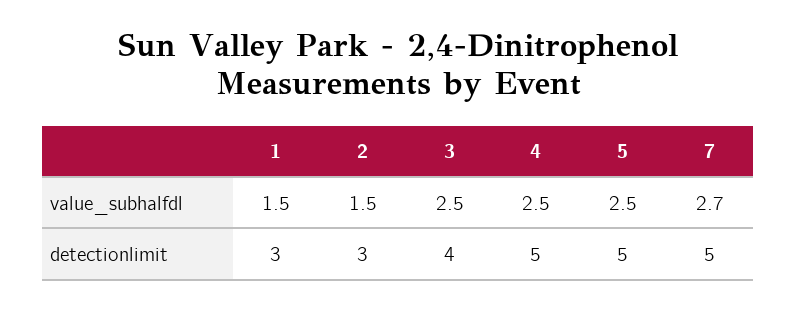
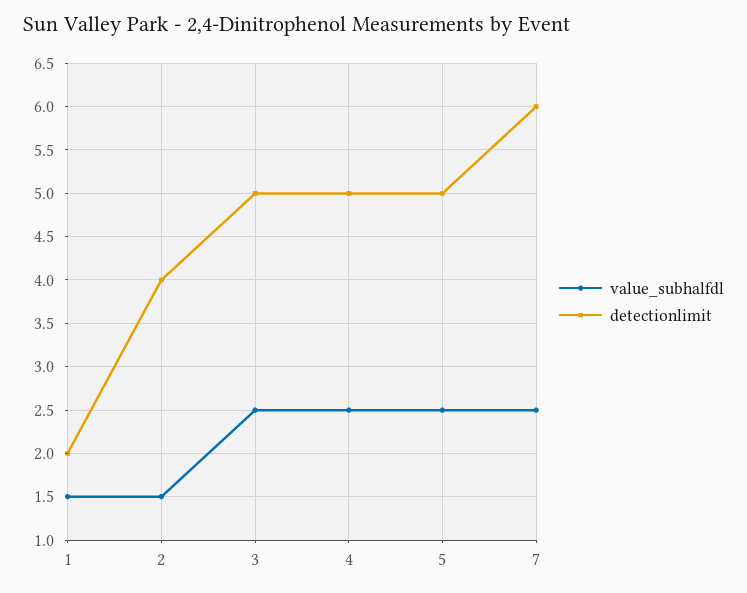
value_subhalfdl, 7: 2.7 -> 2.5
detectionlimit, 1: 3 -> 2
detectionlimit, 2: 3 -> 4
detectionlimit, 3: 4 -> 5
detectionlimit, 7: 5 -> 6

